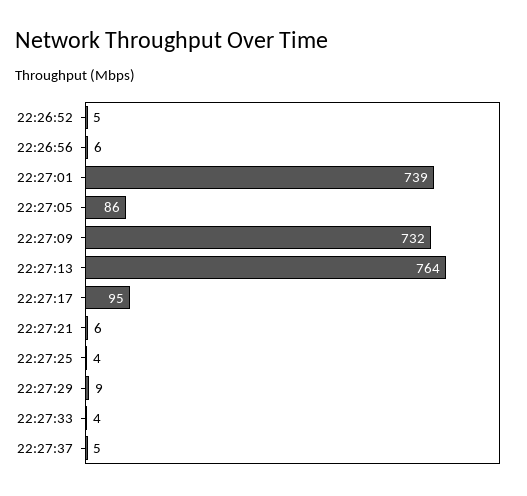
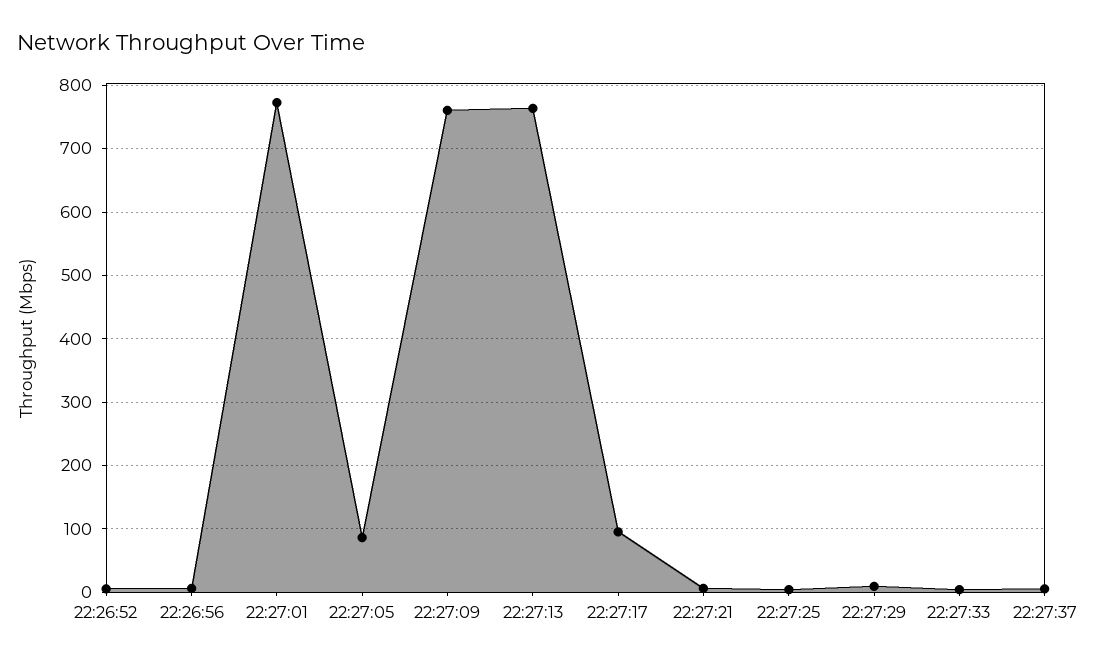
22:27:01: 739 -> 770
22:27:09: 732 -> 760

